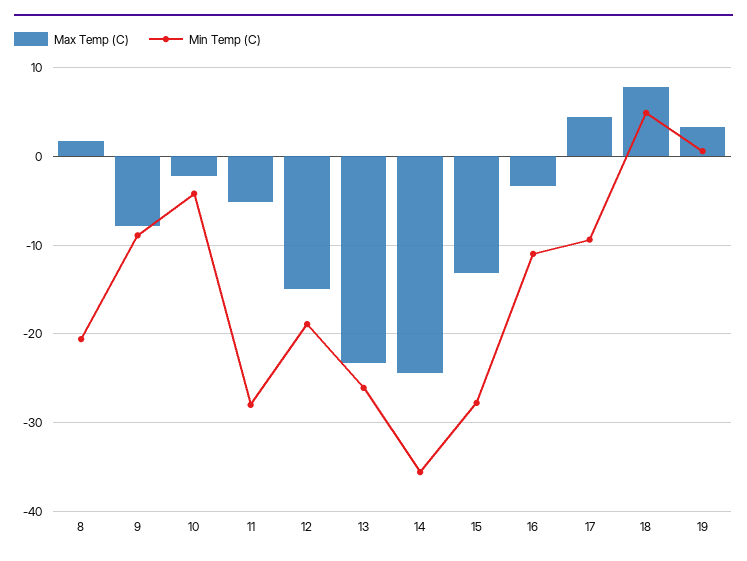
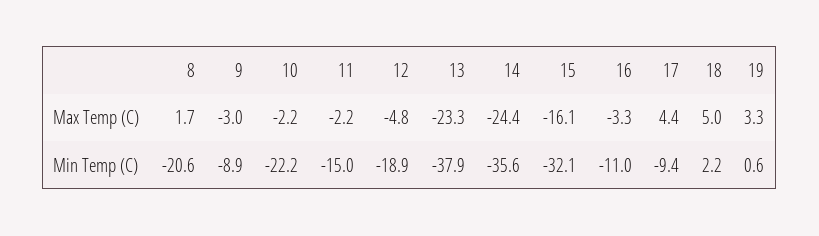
Max Temp (C), 9: -8 -> -3
Min Temp (C), 10: -4 -> -22.2
Max Temp (C), 11: -5 -> -2.2
Min Temp (C), 11: -28 -> -15
Max Temp (C), 12: -15 -> -4.8
Min Temp (C), 13: -26 -> -37.9
Max Temp (C), 15: -13 -> -16.1
Min Temp (C), 15: -28 -> -32.1
Max Temp (C), 18: 8 -> 5
Min Temp (C), 18: 5 -> 2.2

